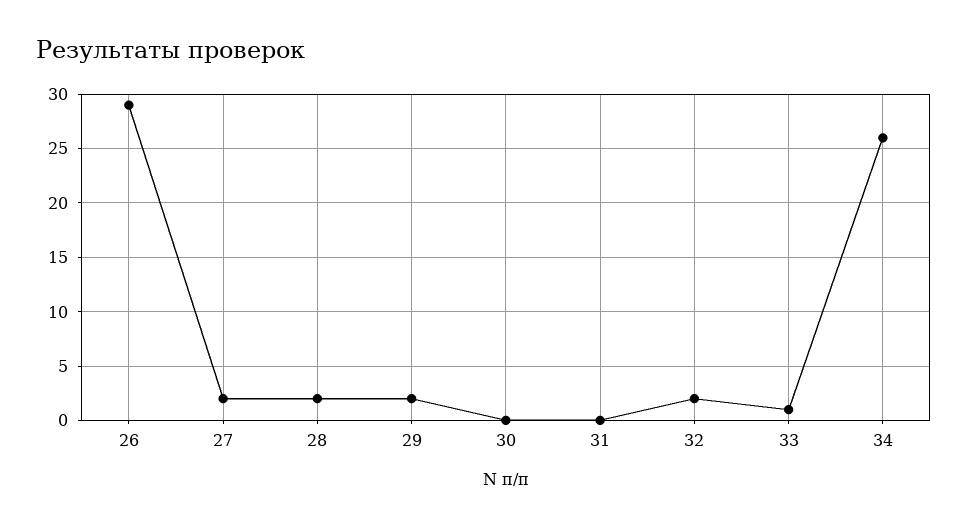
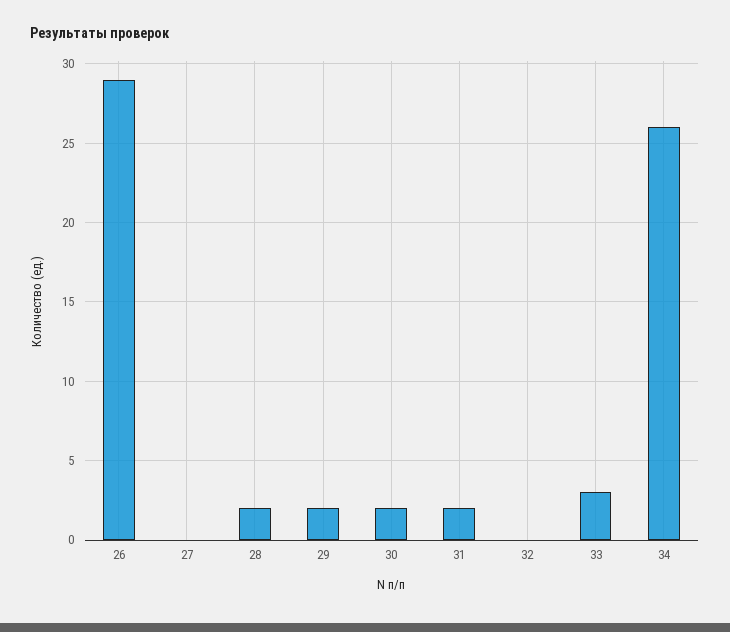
27: 2 -> 0
30: 0 -> 2
31: 0 -> 2
32: 2 -> 0
33: 1 -> 3

